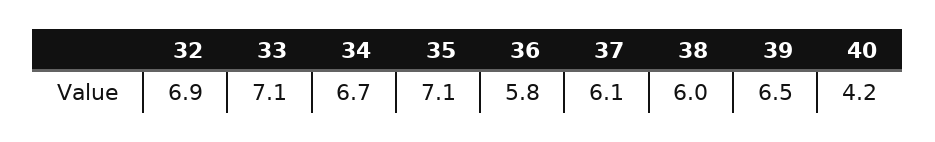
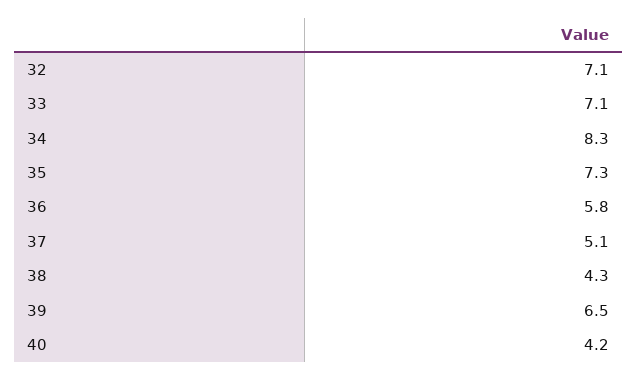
32: 6.9 -> 7.1
34: 6.7 -> 8.3
35: 7.1 -> 7.3
37: 6.1 -> 5.1
38: 6 -> 4.3

